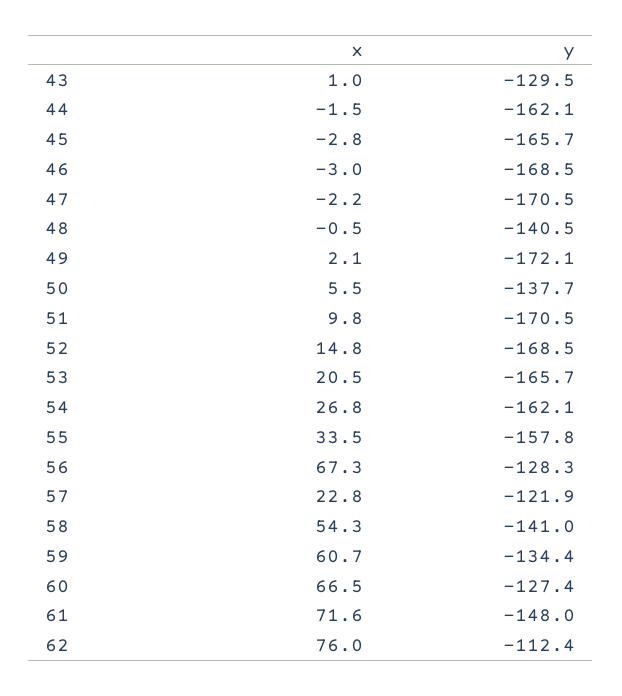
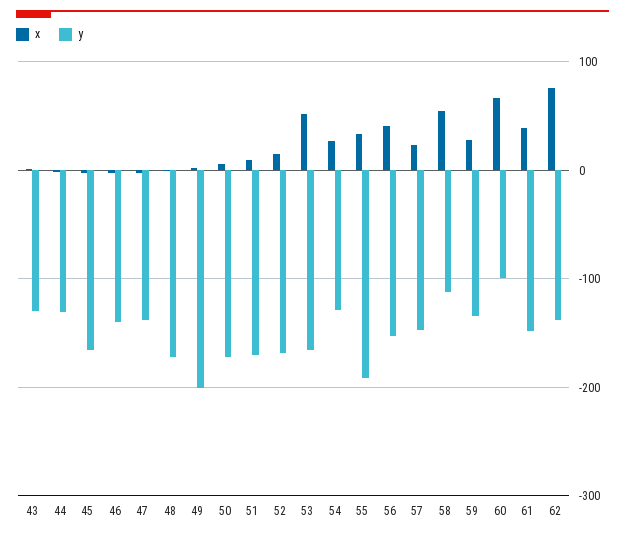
y, 44: -162.1 -> -130
y, 46: -168.5 -> -140
y, 47: -170.5 -> -140
y, 48: -140.5 -> -170
y, 49: -172.1 -> -200
y, 50: -137.7 -> -170
x, 53: 20.5 -> 50
y, 54: -162.1 -> -130
y, 55: -157.8 -> -190
x, 56: 67.3 -> 40
y, 56: -128.3 -> -150
y, 57: -121.9 -> -150
y, 58: -141 -> -110
x, 59: 60.7 -> 30
y, 60: -127.4 -> -100
x, 61: 71.6 -> 40
y, 62: -112.4 -> -140

